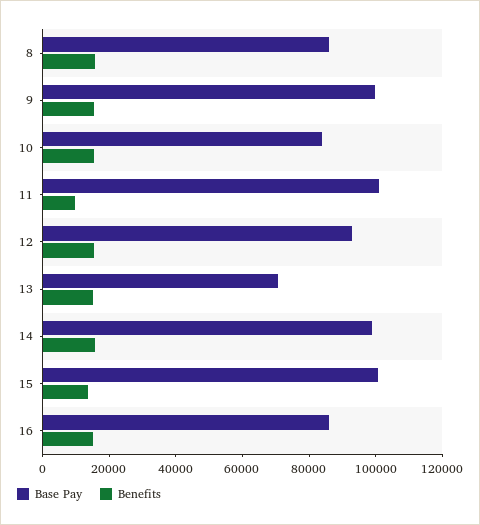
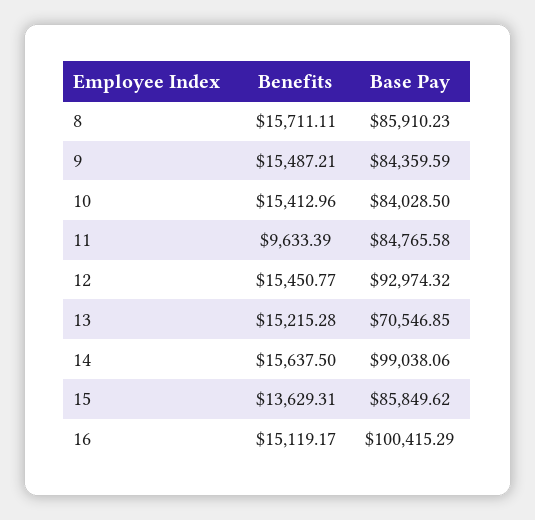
Base Pay, 9: 100000 -> 84359.59
Base Pay, 11: 100000 -> 84765.58
Base Pay, 15: 100000 -> 85849.62
Base Pay, 16: 85000 -> 100415.29

